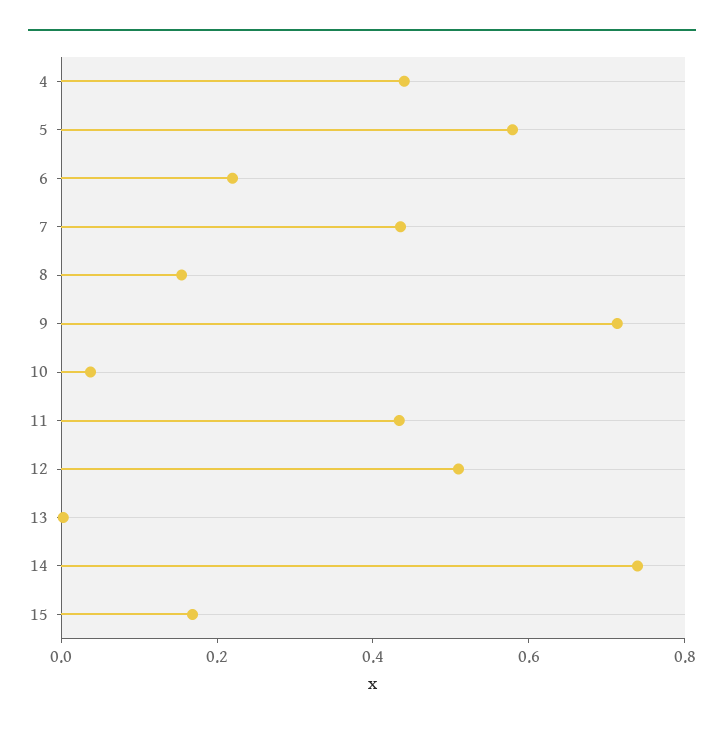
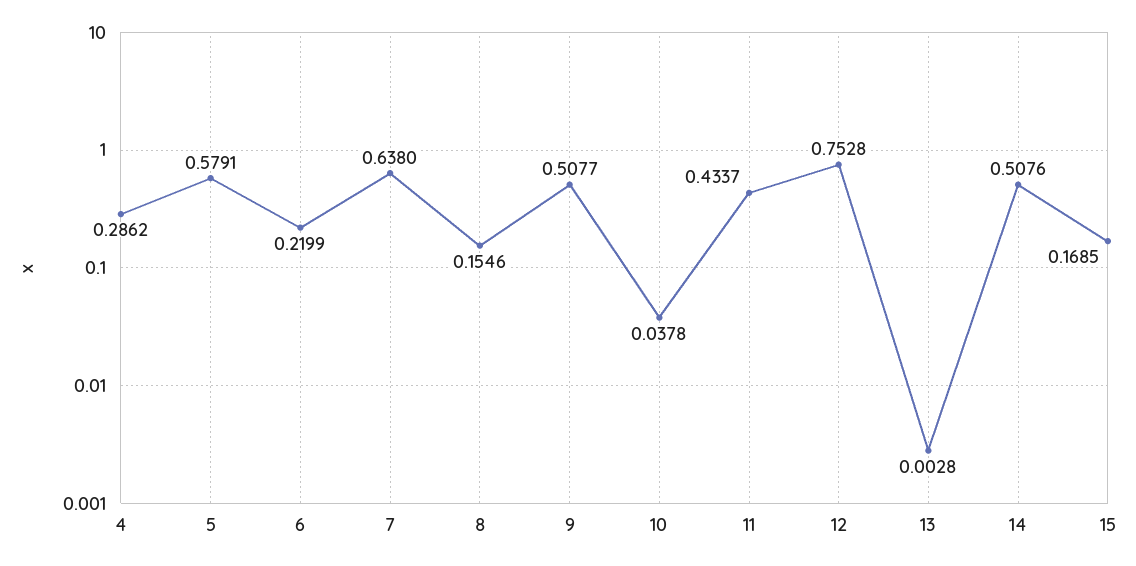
4: 0.45 -> 0.2862
7: 0.45 -> 0.638
9: 0.7 -> 0.5077
12: 0.5 -> 0.7528
14: 0.75 -> 0.5076

